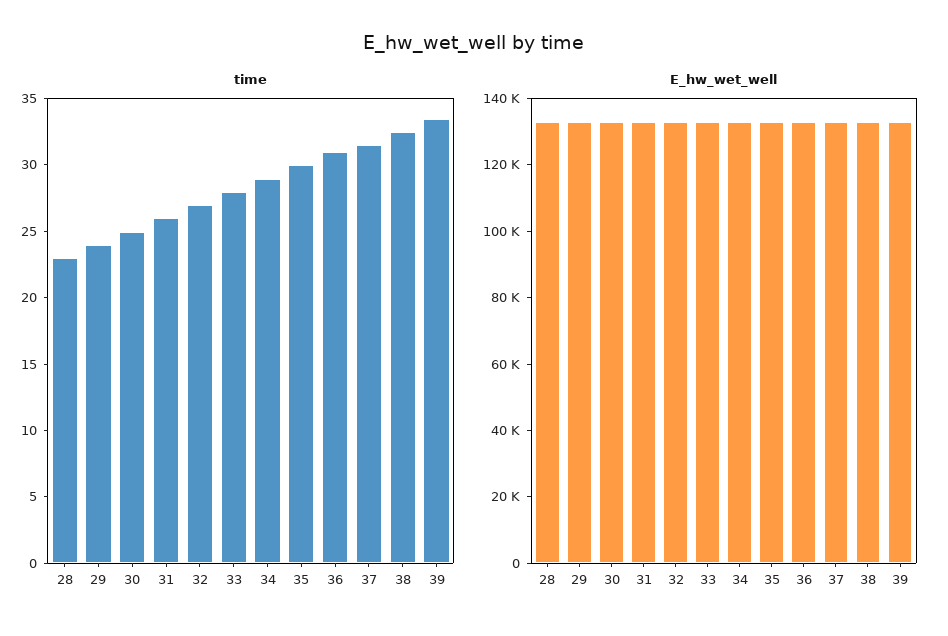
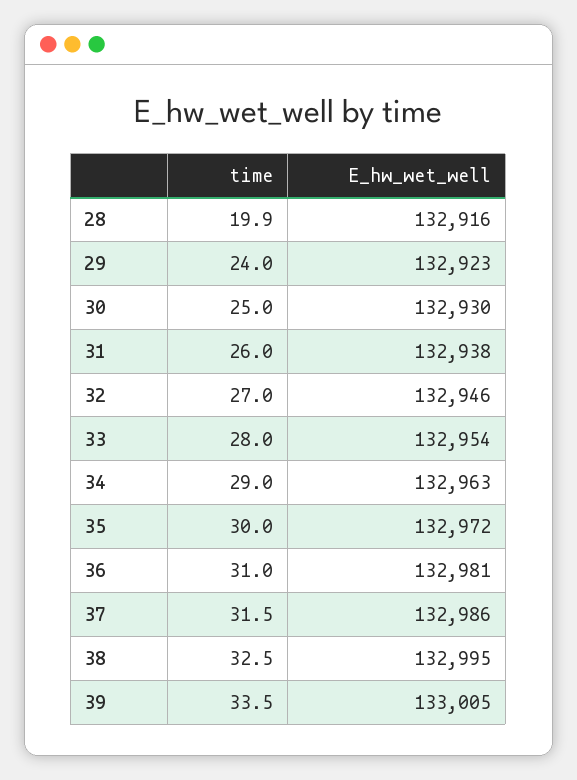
time, 28: 23 -> 19.9

